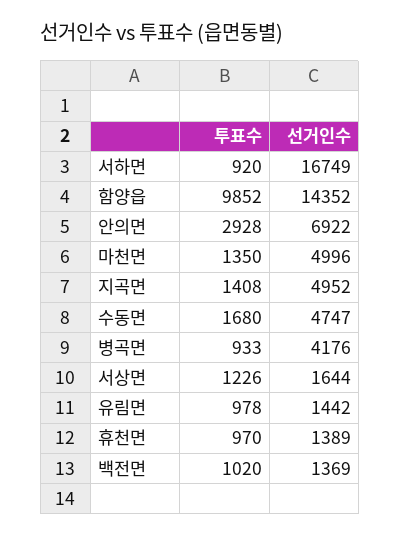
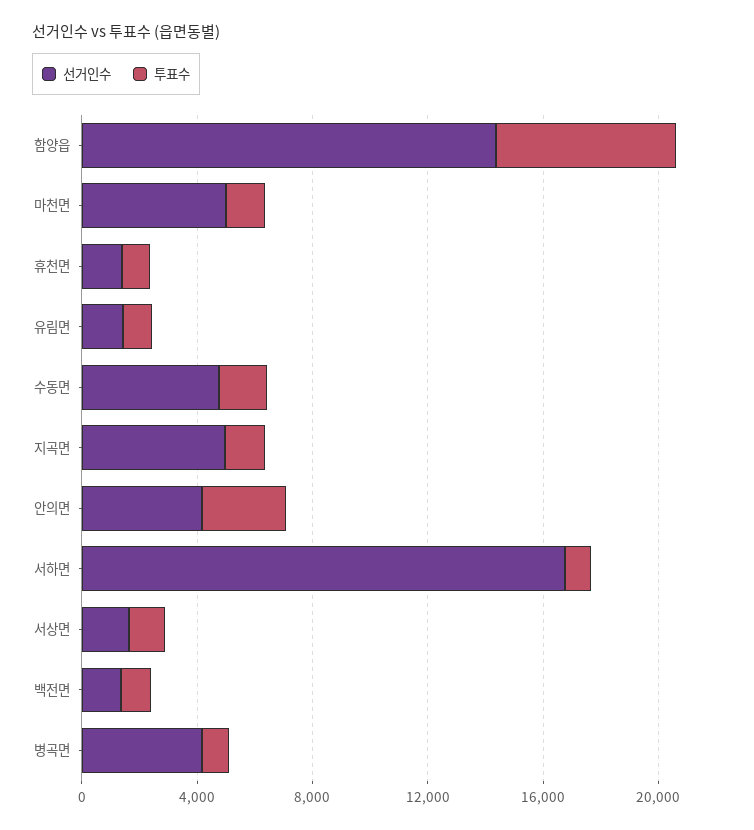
투표수, 함양읍: 9852 -> 6000
선거인수, 안의면: 6922 -> 4000

